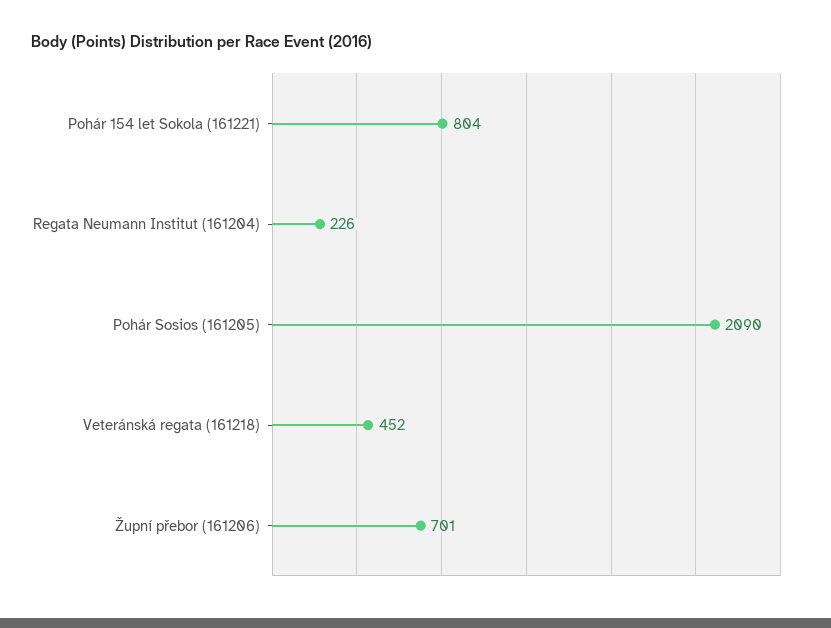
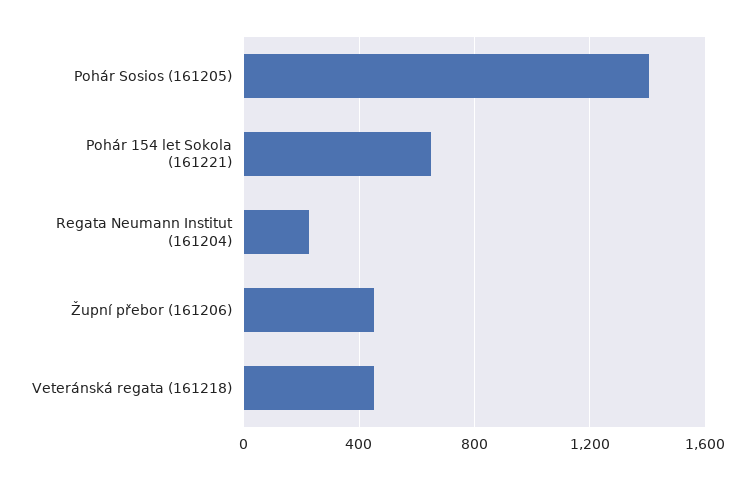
Pohár 154 let Sokola (161221): 804 -> 650
Pohár Sosios (161205): 2090 -> 1400
Župní přebor (161206): 701 -> 450

